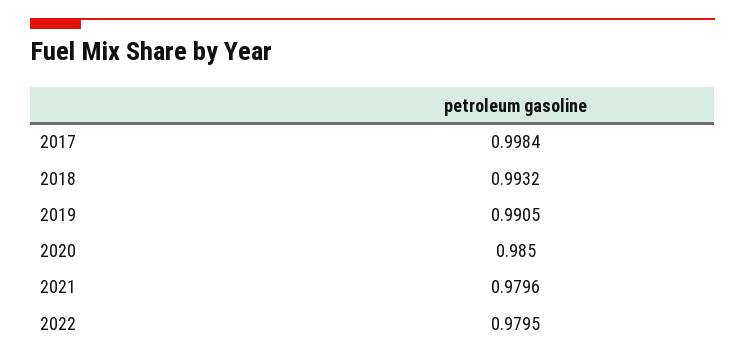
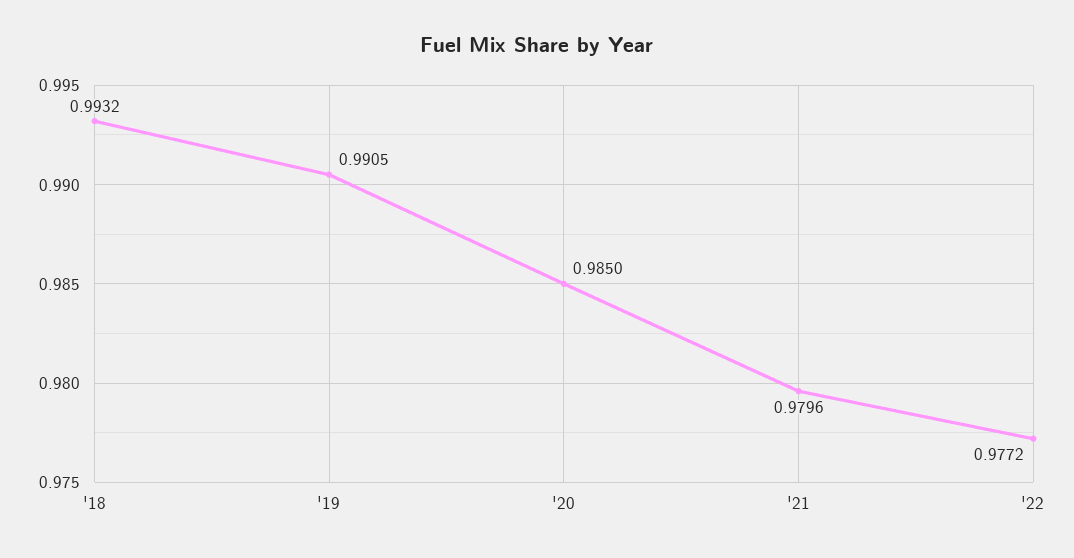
2017: 0.9984 -> none
2022: 0.9795 -> 0.9772

